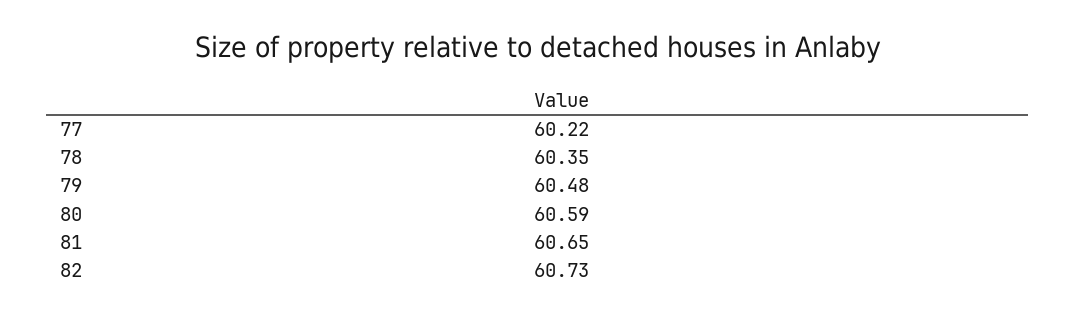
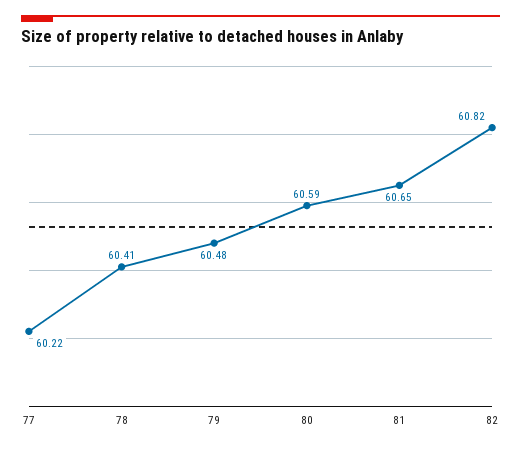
78: 60.35 -> 60.41
82: 60.73 -> 60.82

